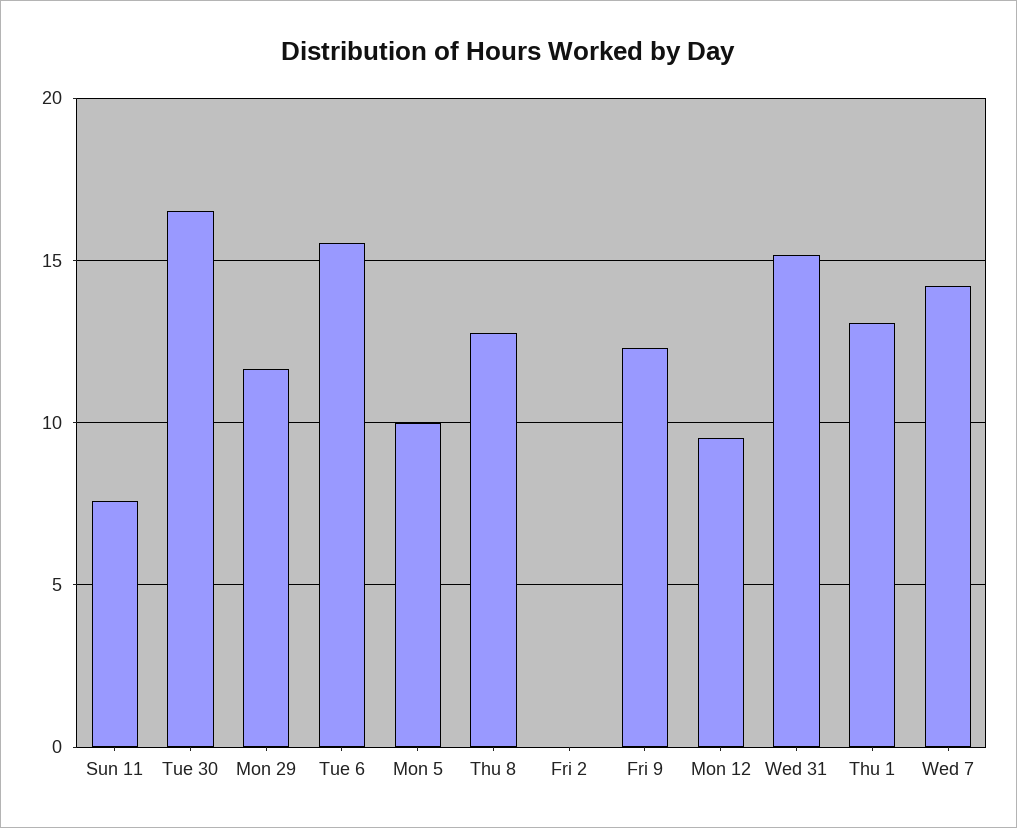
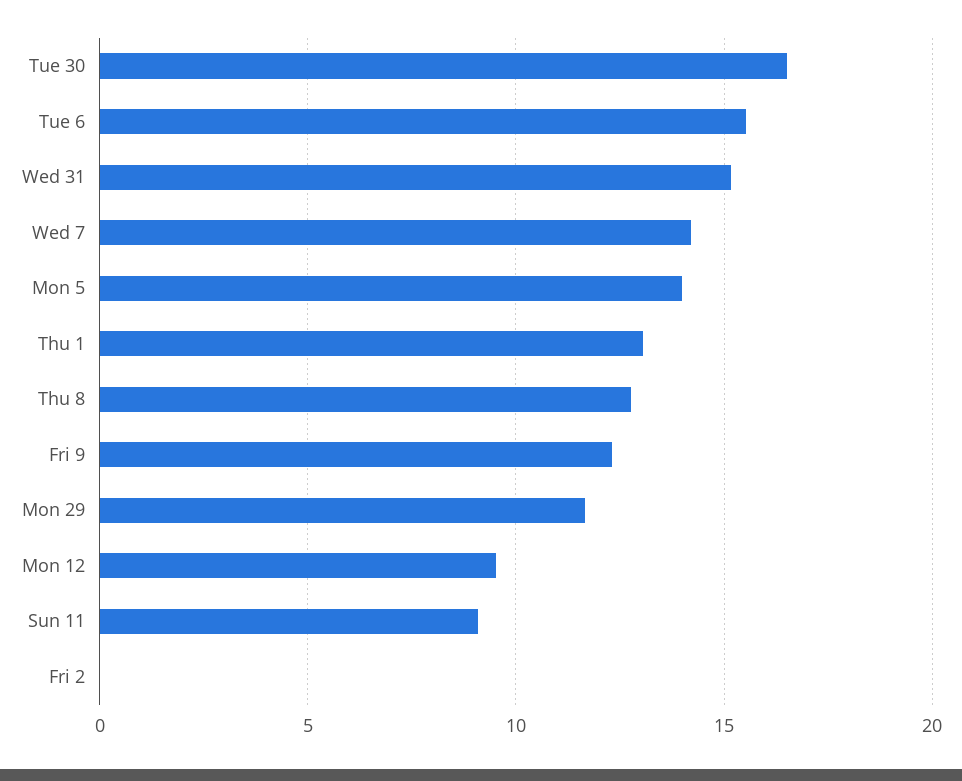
Sun 11: 7.5 -> 9
Mon 5: 10 -> 14

